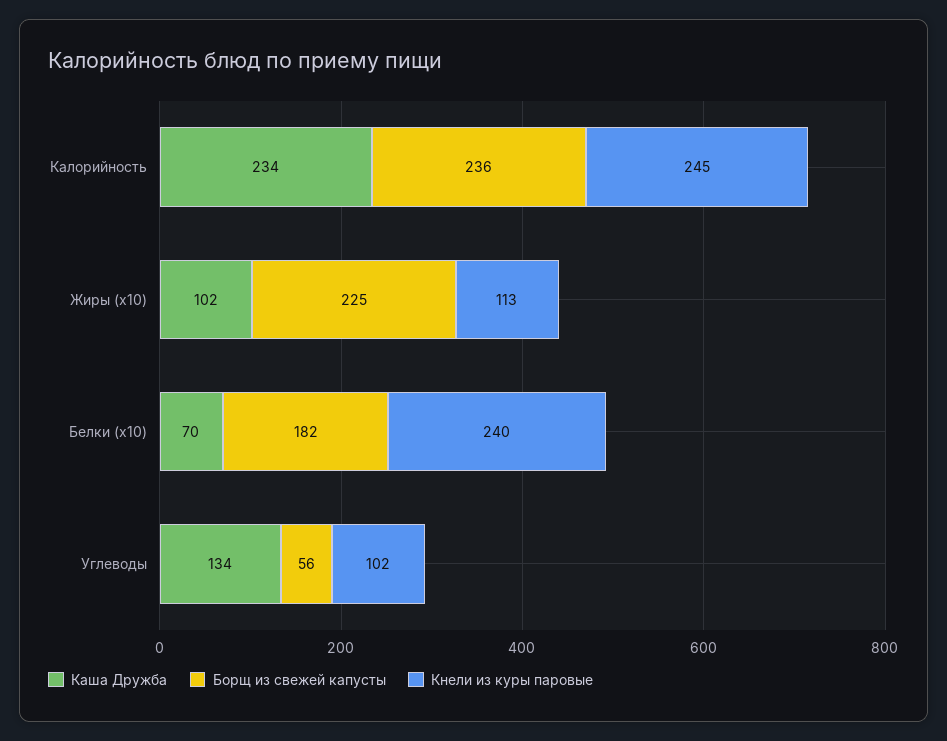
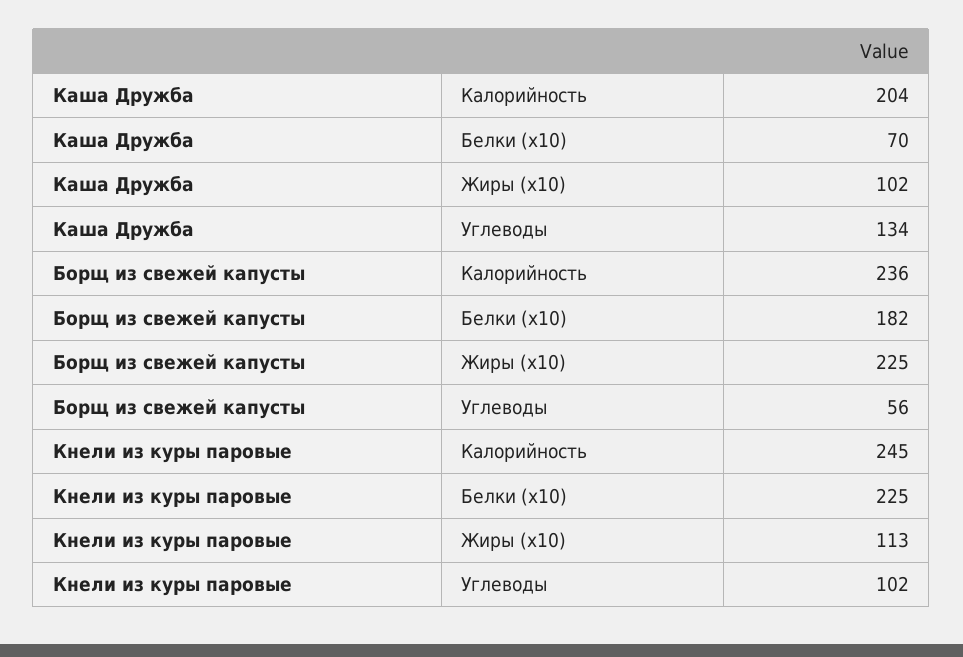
Каша Дружба, Калорийность: 234 -> 204
Кнели из куры паровые, Белки (x10): 240 -> 225

